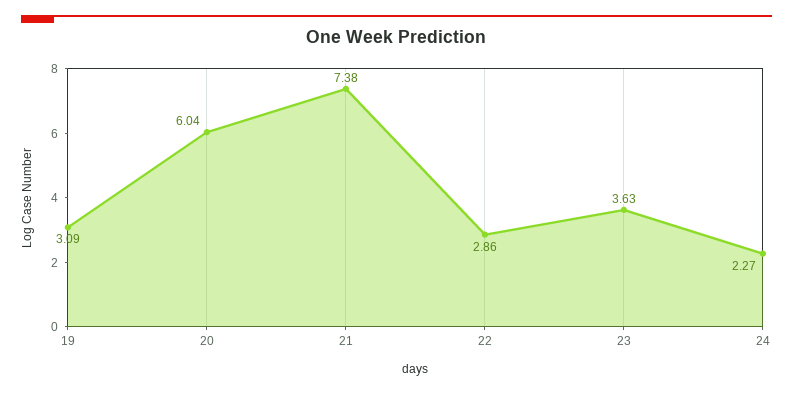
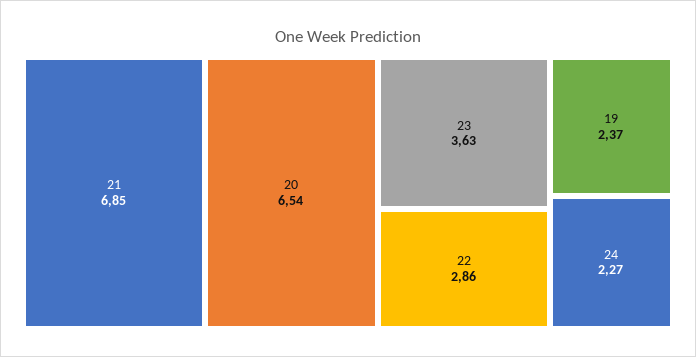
19: 3.09 -> 2.37
20: 6.04 -> 6.54
21: 7.38 -> 6.85

